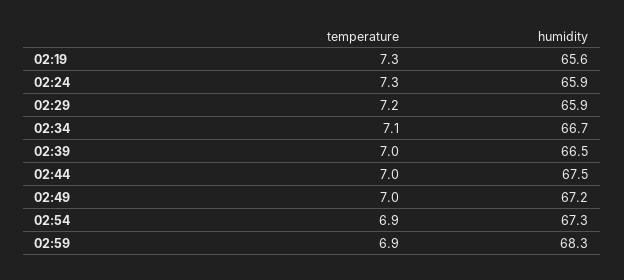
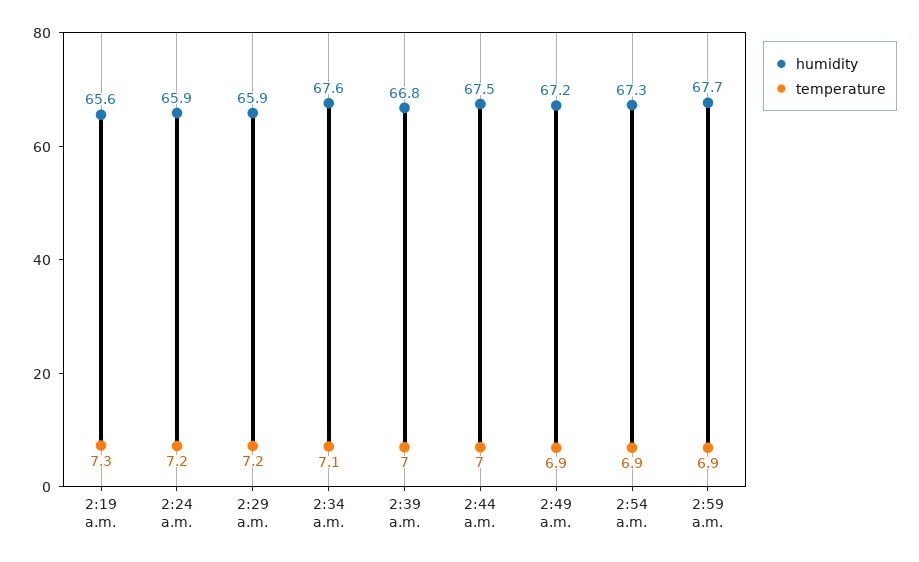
temperature, 02:24: 7.3 -> 7.2
humidity, 02:34: 66.7 -> 67.6
humidity, 02:39: 66.5 -> 66.8
temperature, 02:49: 7 -> 6.9
humidity, 02:59: 68.3 -> 67.7

